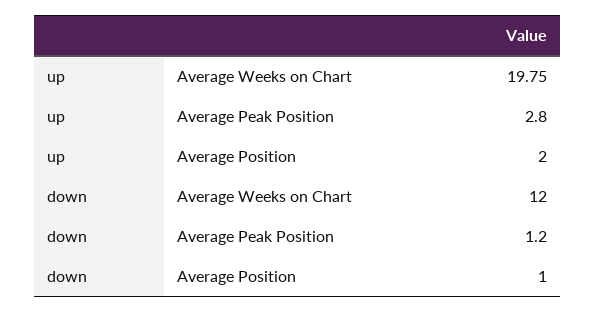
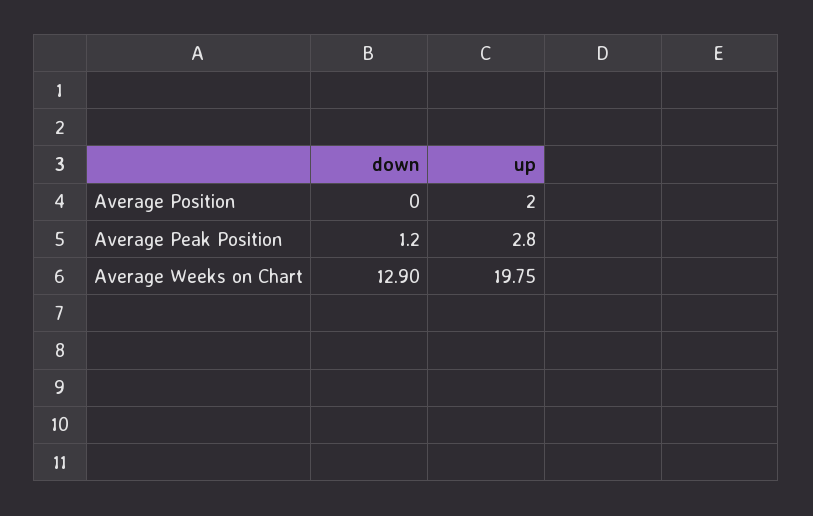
down, Average Weeks on Chart: 12 -> 12.9
down, Average Position: 1 -> 0

